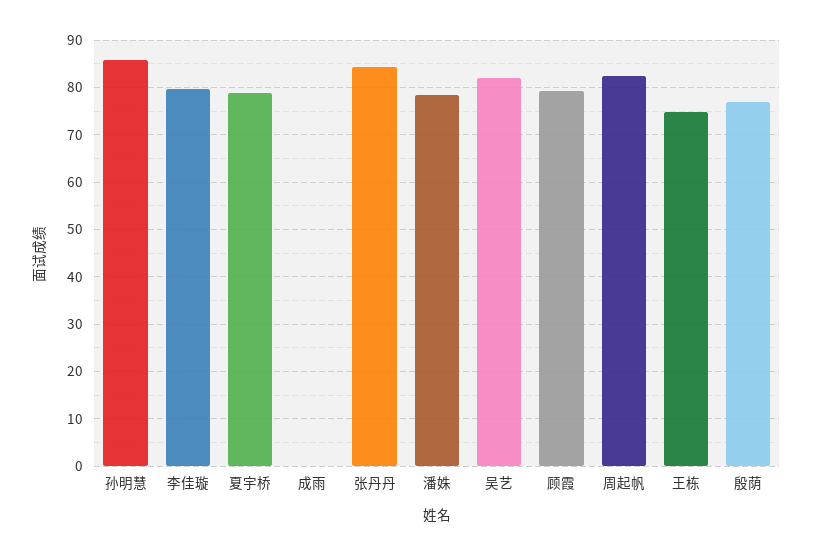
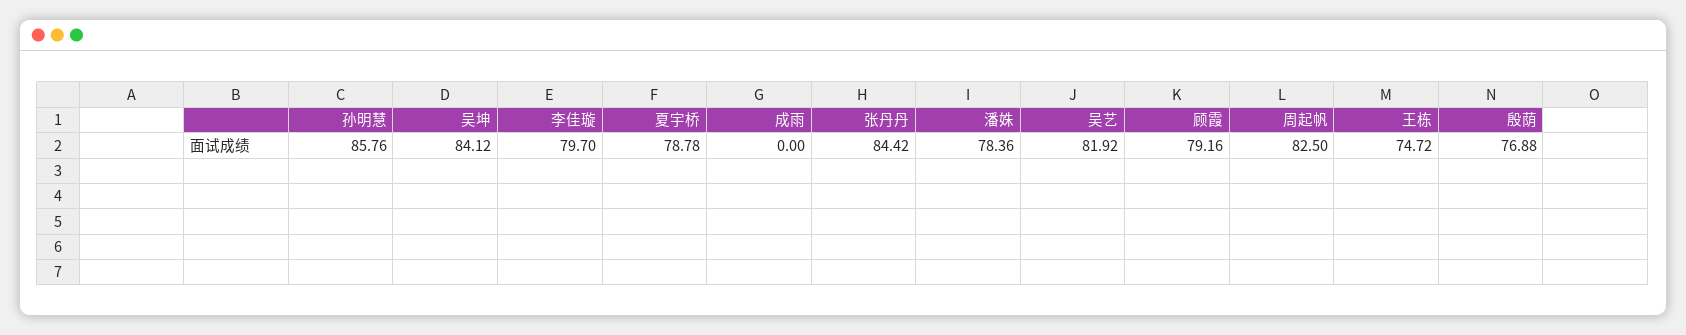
吴坤: none -> 84.12

